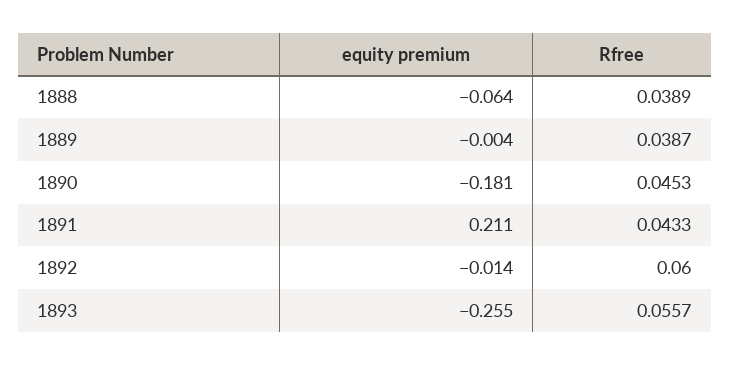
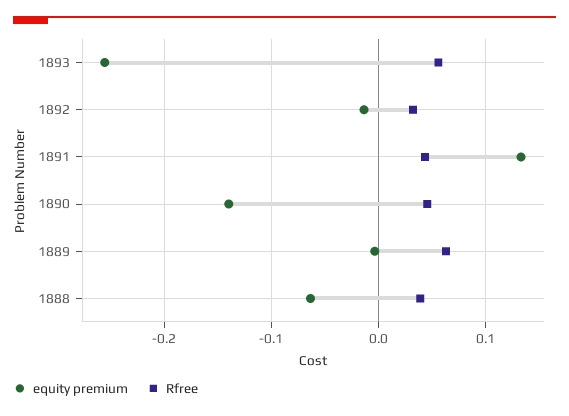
Rfree, 1889: 0.0387 -> 0.06
equity premium, 1890: -0.181 -> -0.14
equity premium, 1891: 0.211 -> 0.13
Rfree, 1892: 0.06 -> 0.03

